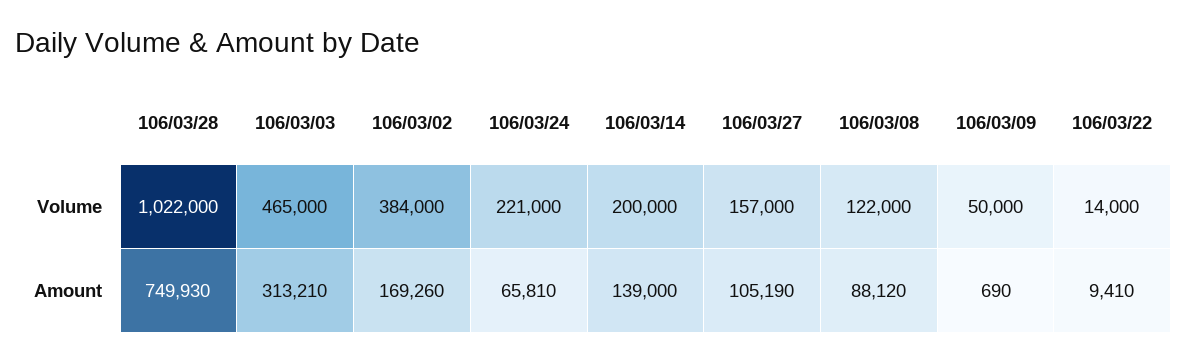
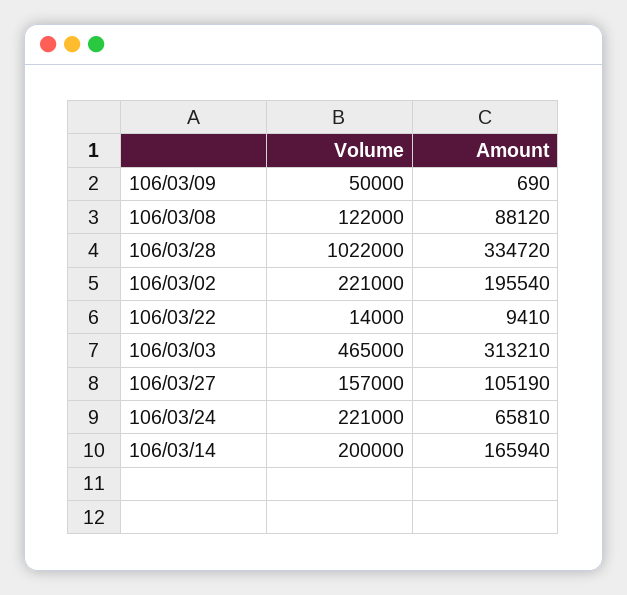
106/03/02, Volume: 384000 -> 221000
106/03/28, Amount: 749930 -> 334720
106/03/02, Amount: 169260 -> 195540
106/03/14, Amount: 139000 -> 165940

